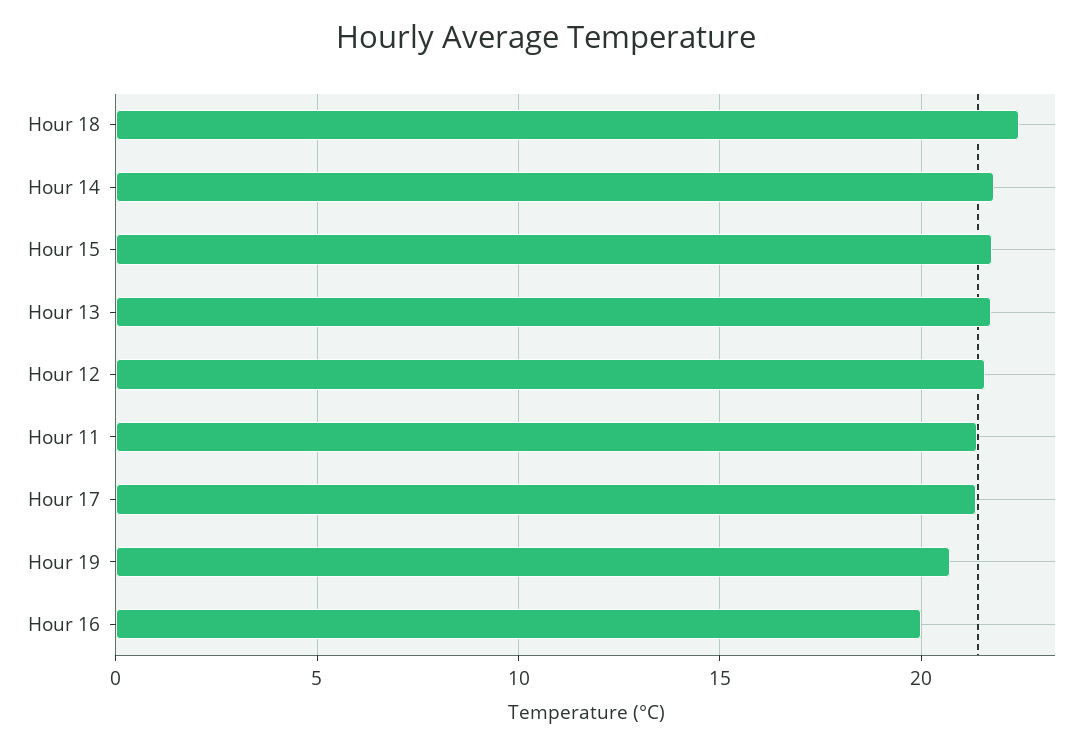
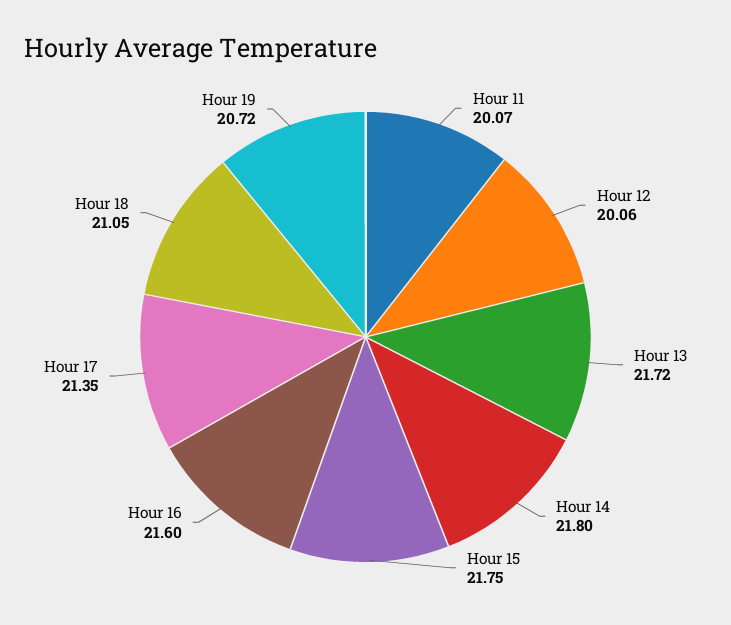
Hour 18: 22.5 -> 21.05
Hour 12: 21.5 -> 20.06
Hour 11: 21.5 -> 20.07
Hour 16: 20 -> 21.6

